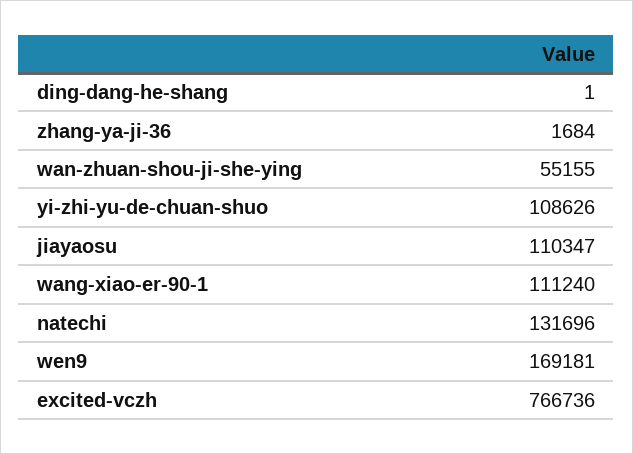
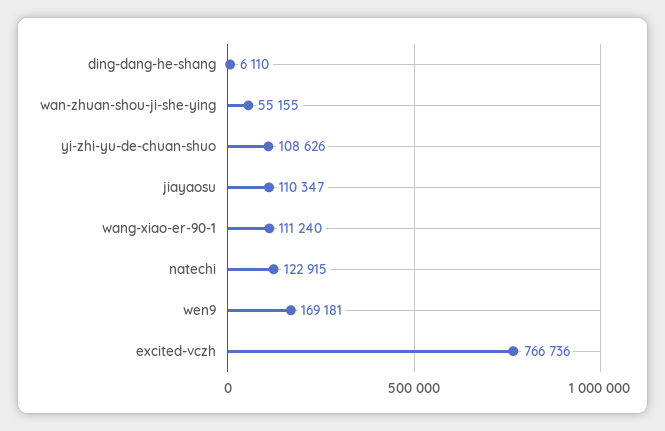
ding-dang-he-shang: 1 -> 6110
zhang-ya-ji-36: 1684 -> none
natechi: 131696 -> 122915

